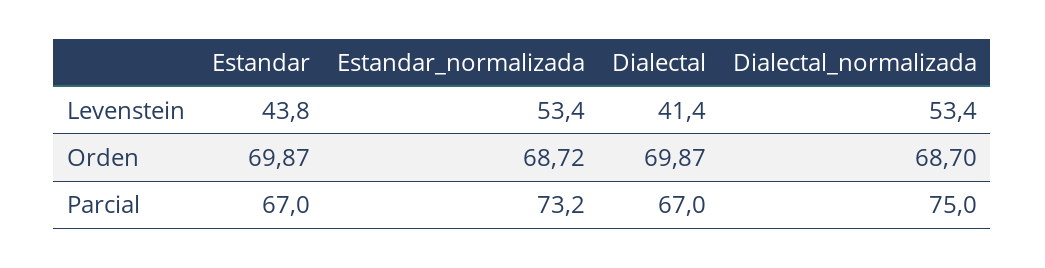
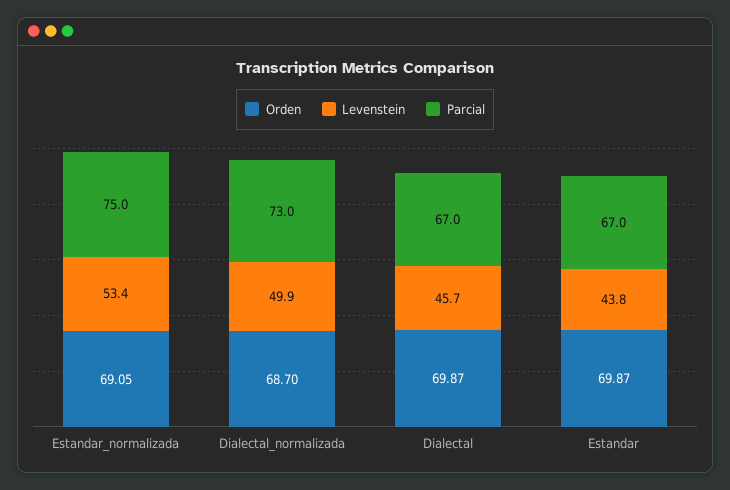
Levenstein, Dialectal: 41.4 -> 45.7
Levenstein, Dialectal_normalizada: 53.4 -> 49.9
Orden, Estandar_normalizada: 68.72 -> 69.05
Parcial, Estandar_normalizada: 73.2 -> 75
Parcial, Dialectal_normalizada: 75 -> 73

